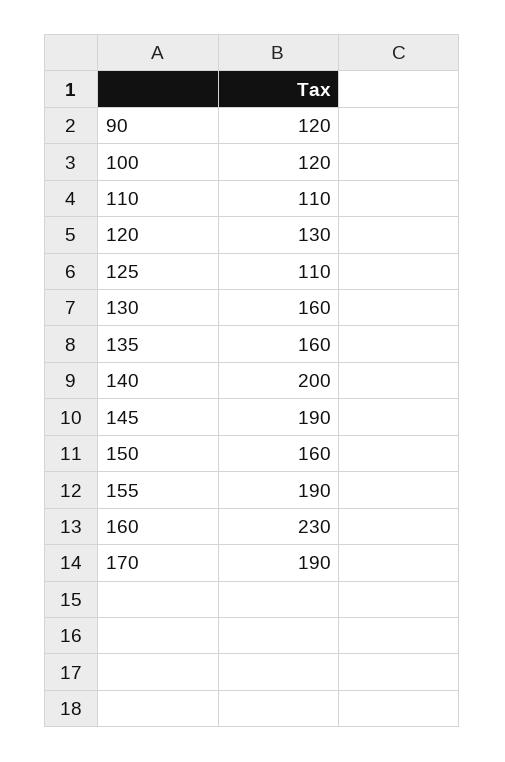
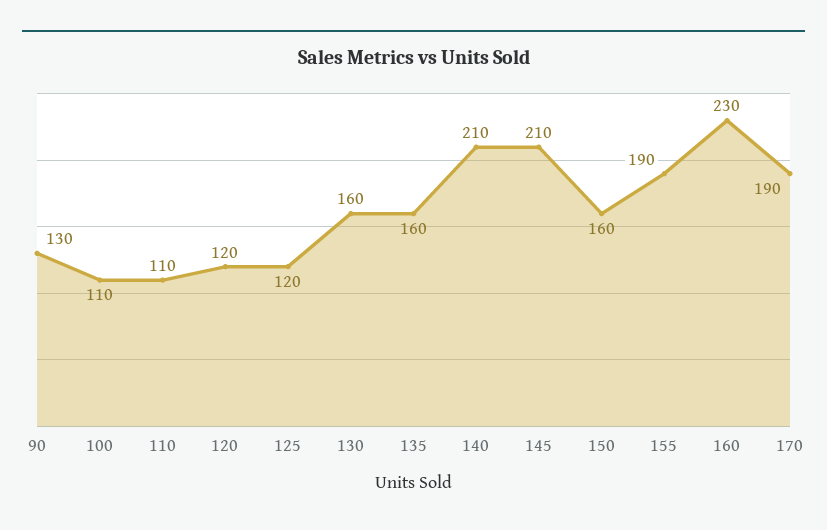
90: 120 -> 130
100: 120 -> 110
120: 130 -> 120
125: 110 -> 120
140: 200 -> 210
145: 190 -> 210

